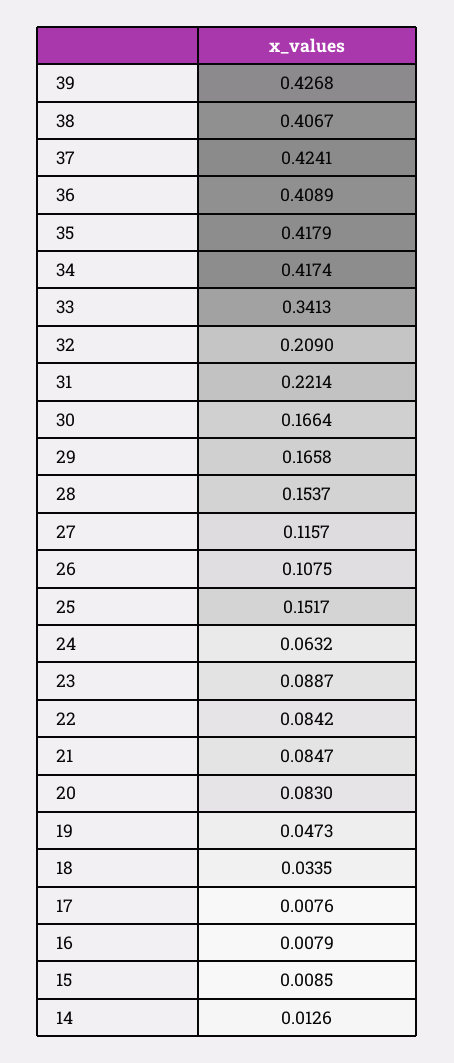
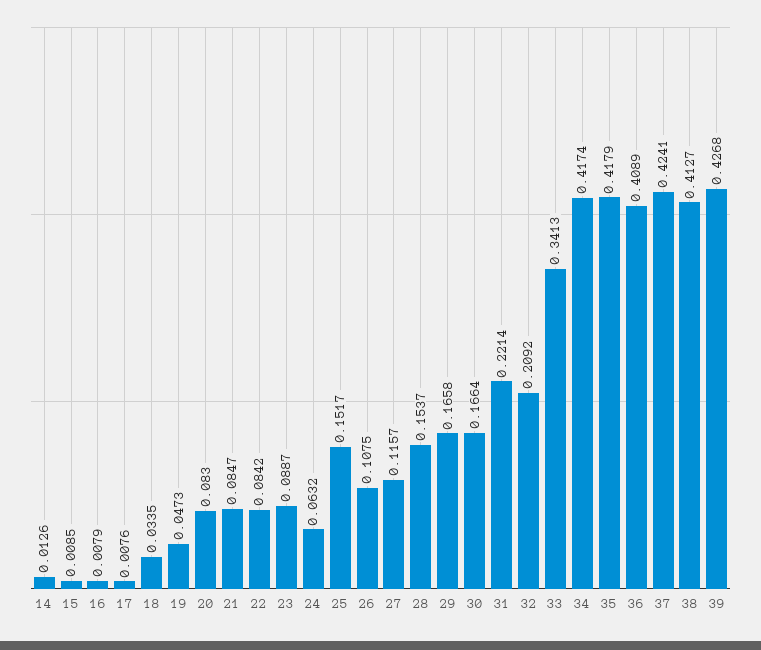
38: 0.4067 -> 0.4127
32: 0.209 -> 0.2092

